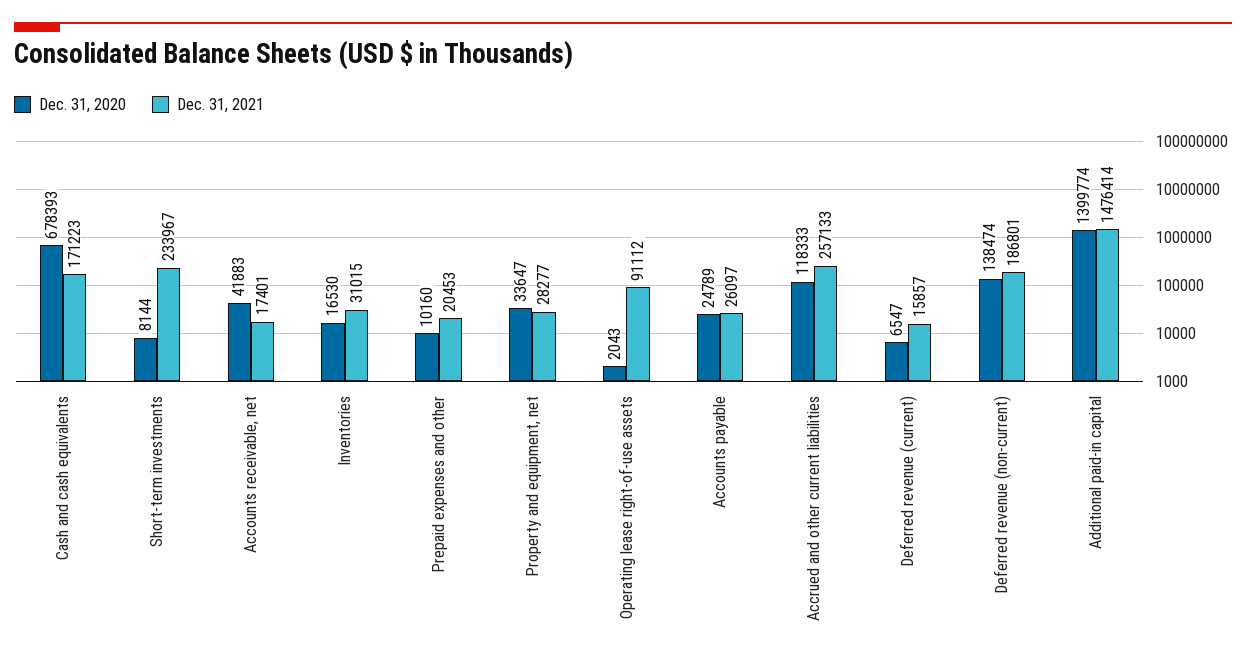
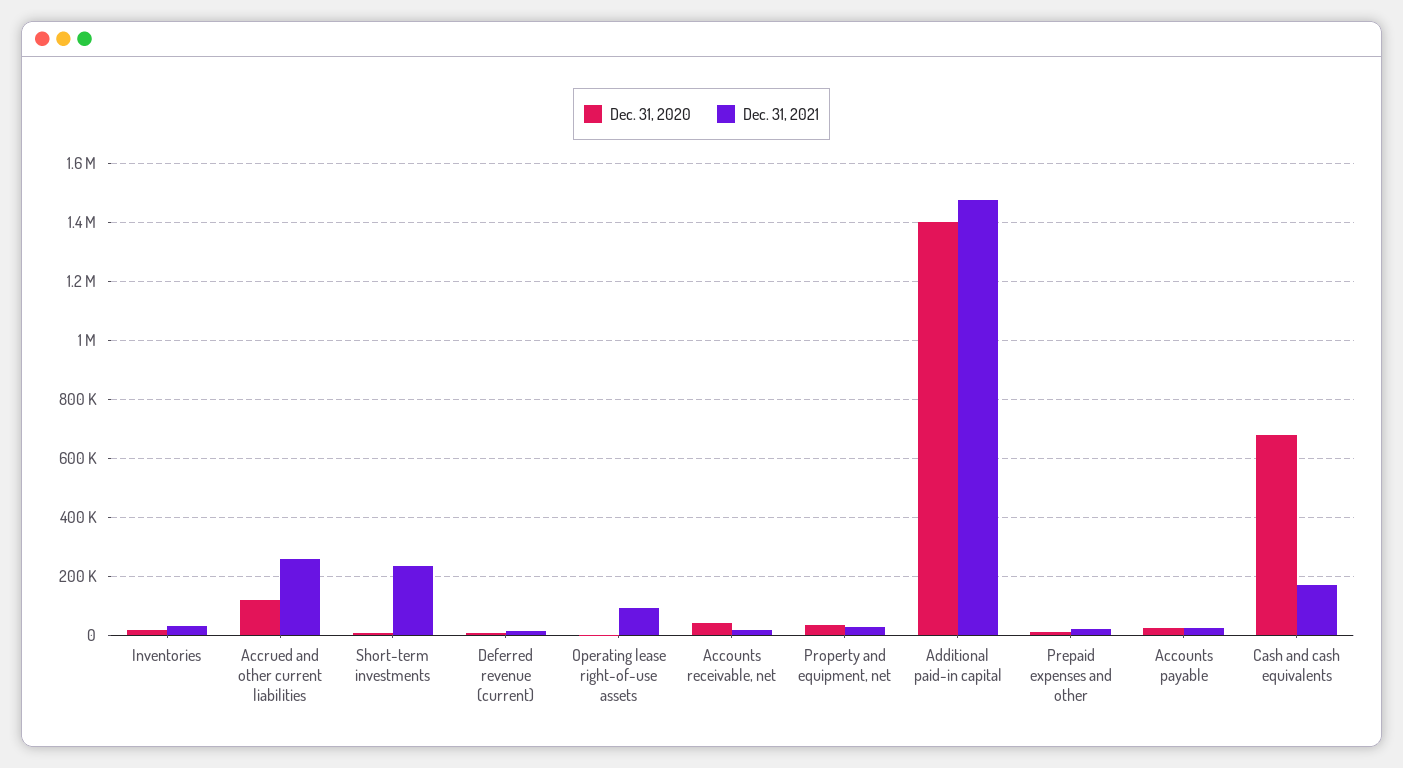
Dec. 31, 2020, Deferred revenue (non-current): 138474 -> none
Dec. 31, 2021, Deferred revenue (non-current): 186801 -> none

